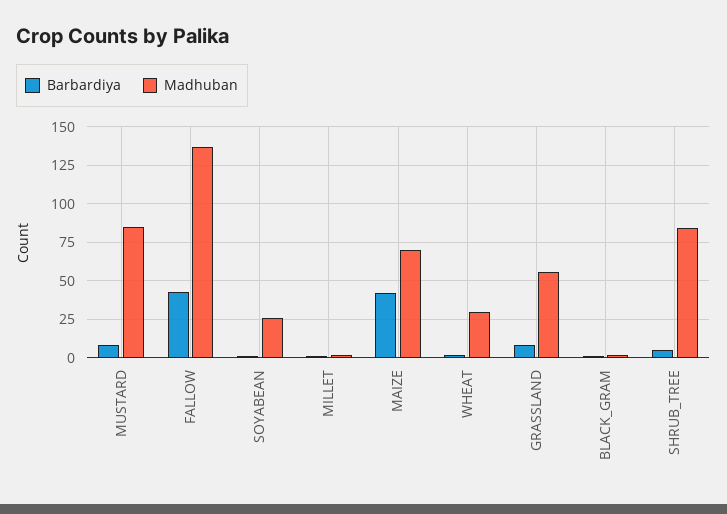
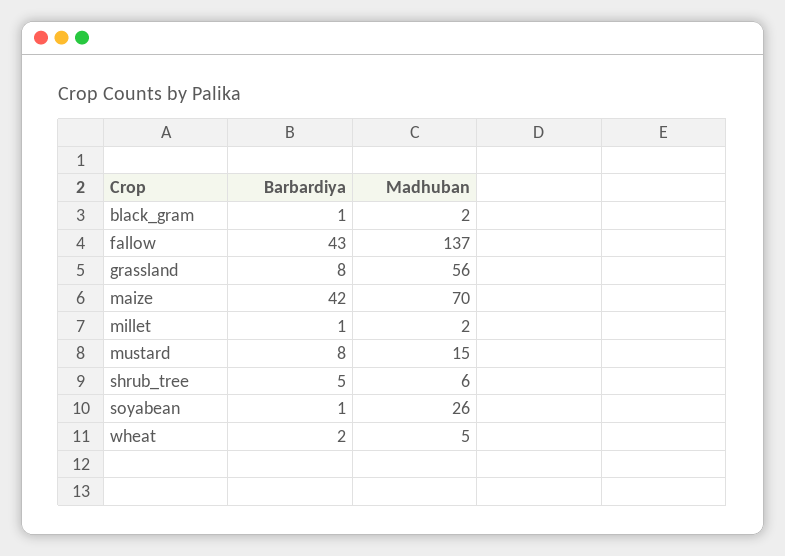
Madhuban, MUSTARD: 85 -> 15
Madhuban, WHEAT: 30 -> 5
Madhuban, SHRUB_TREE: 85 -> 6

